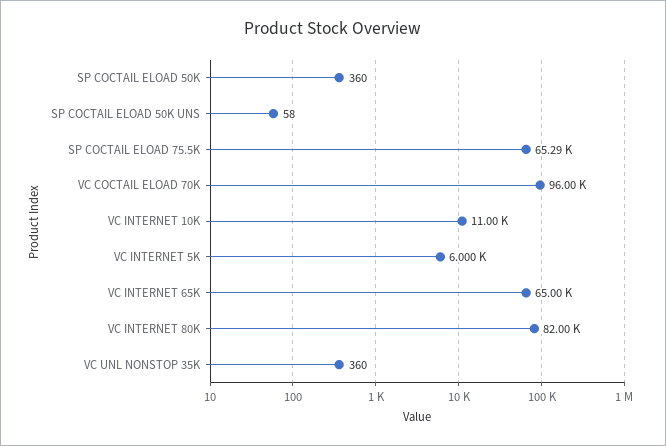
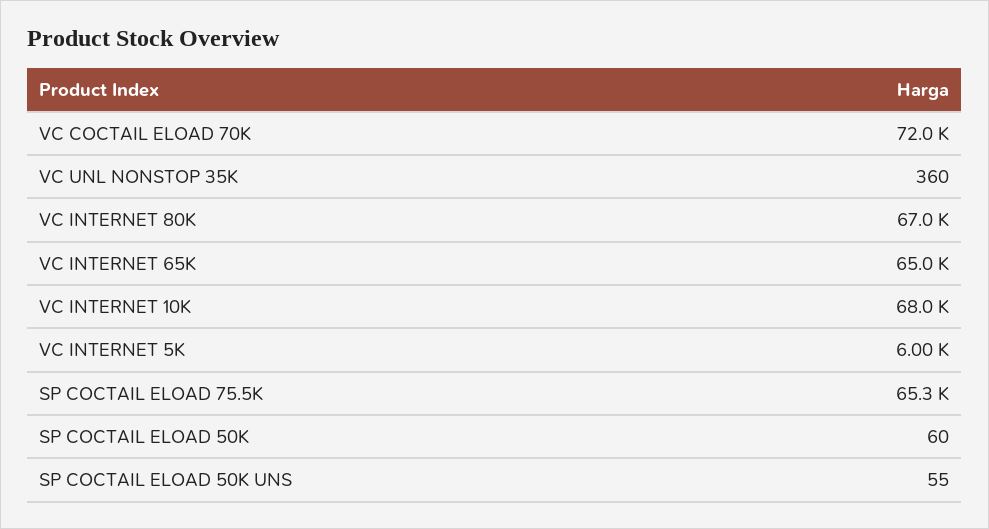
SP COCTAIL ELOAD 50K: 360 -> 60
SP COCTAIL ELOAD 50K UNS: 58 -> 55
VC COCTAIL ELOAD 70K: 96000 -> 72000
VC INTERNET 10K: 11000 -> 68000
VC INTERNET 80K: 82000 -> 67000

